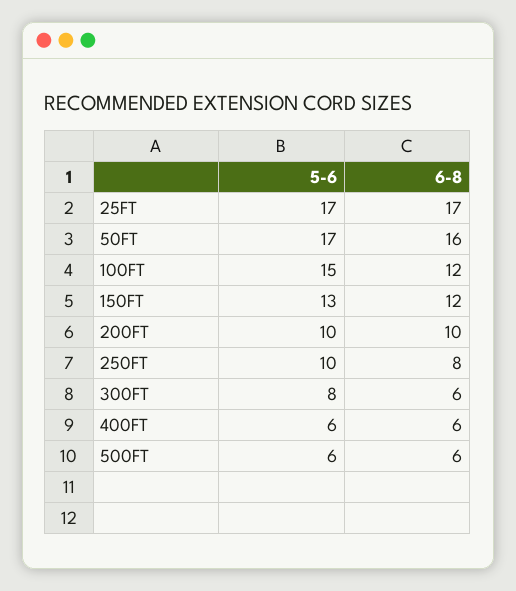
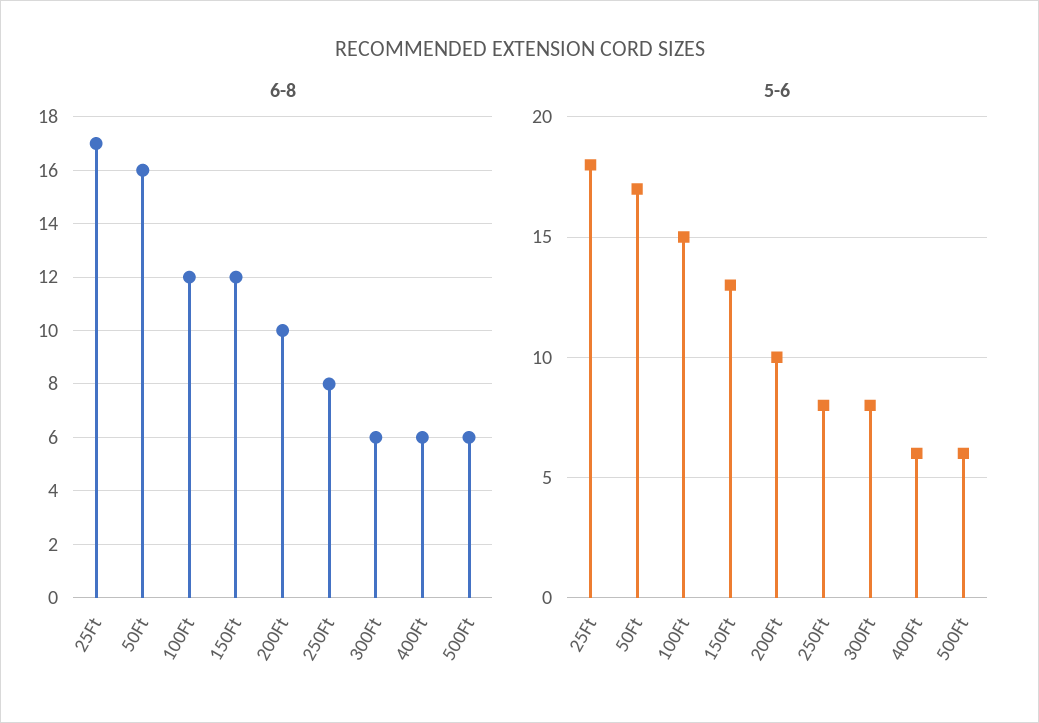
5-6, 25FT: 17 -> 18
5-6, 250FT: 10 -> 8

